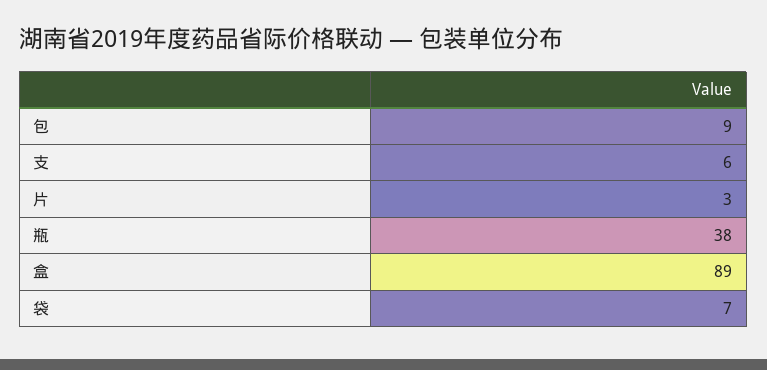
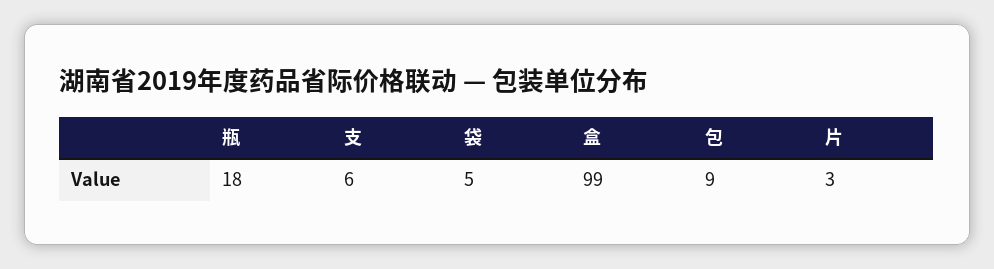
瓶: 38 -> 18
盒: 89 -> 99
袋: 7 -> 5

